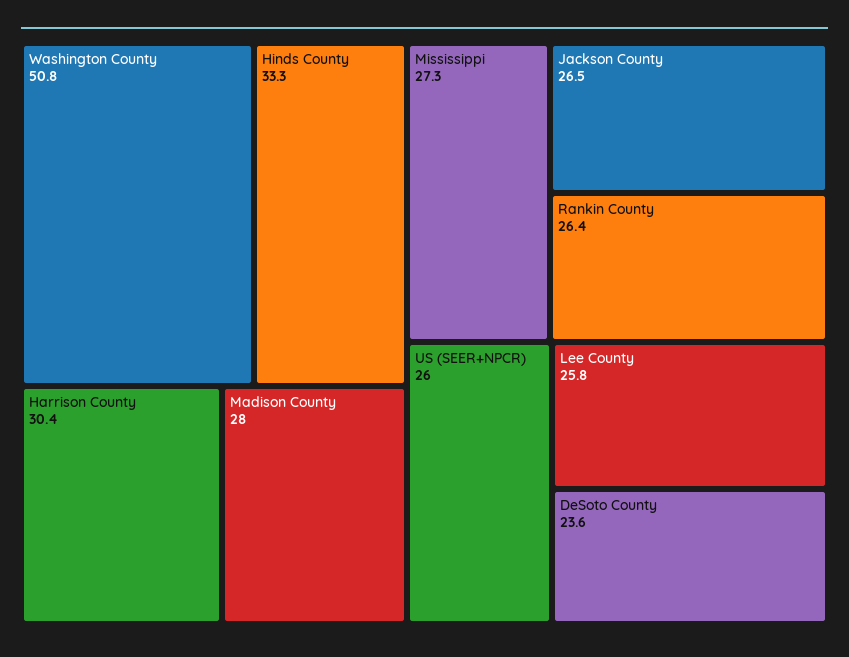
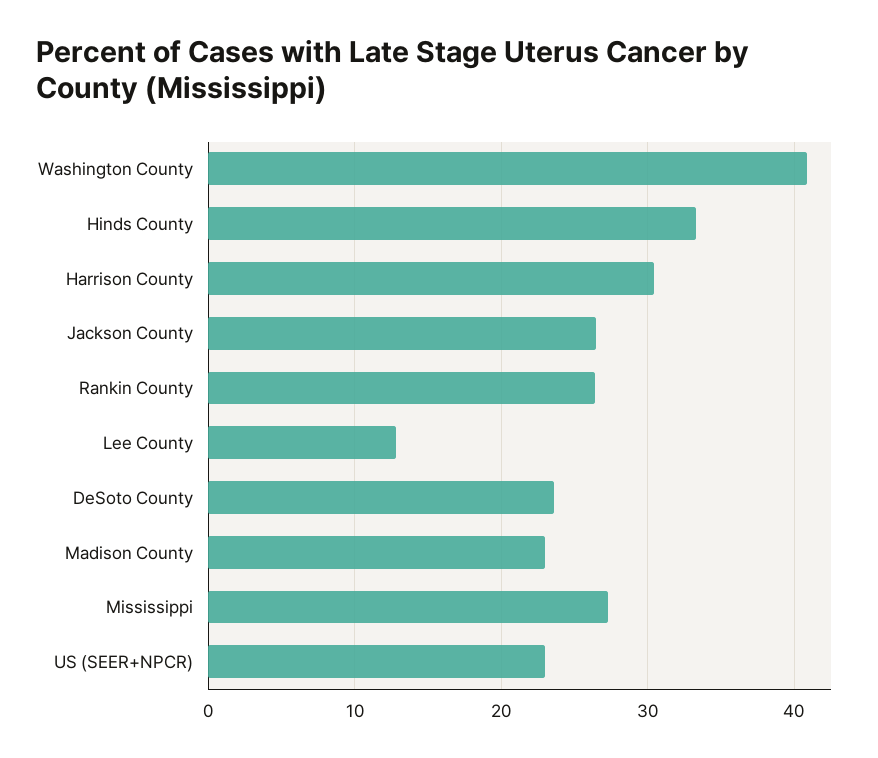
Washington County: 50.8 -> 41
Madison County: 28 -> 23
US (SEER+NPCR): 26 -> 23
Lee County: 25.8 -> 13

